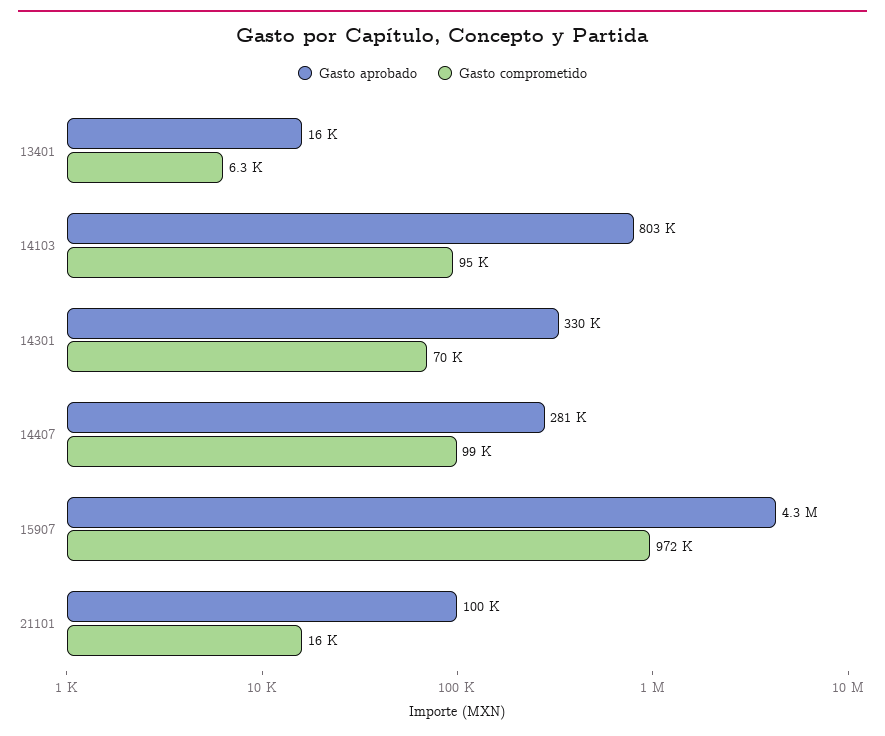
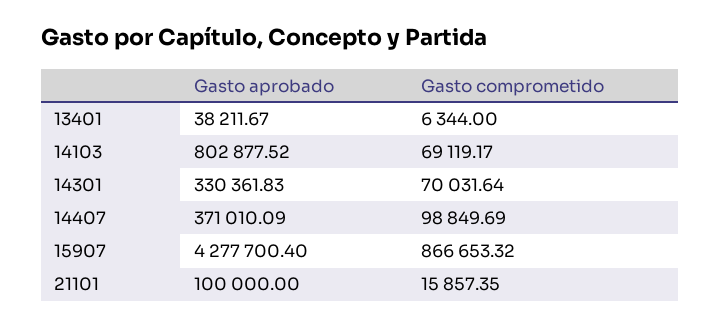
Gasto aprobado, 13401: 16000 -> 38211.67
Gasto comprometido, 14103: 95000 -> 69119.17
Gasto aprobado, 14407: 281000 -> 371010.09
Gasto comprometido, 15907: 972000 -> 866653.32

